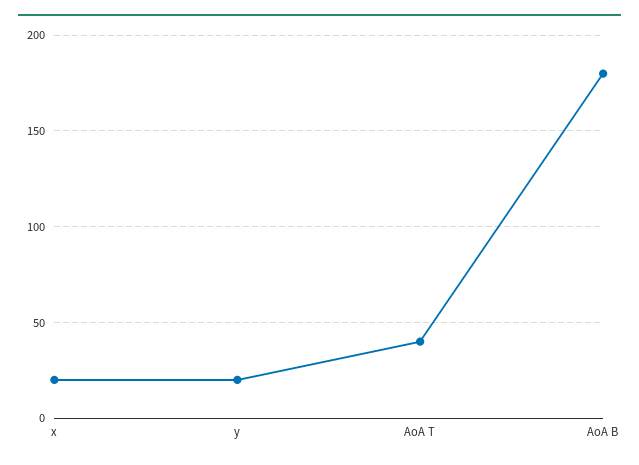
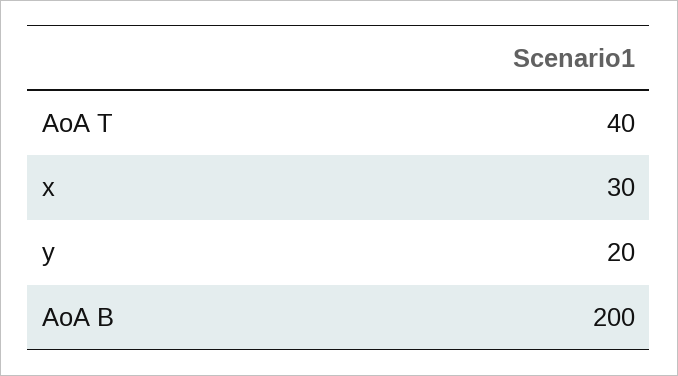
x: 20 -> 30
AoA B: 180 -> 200

